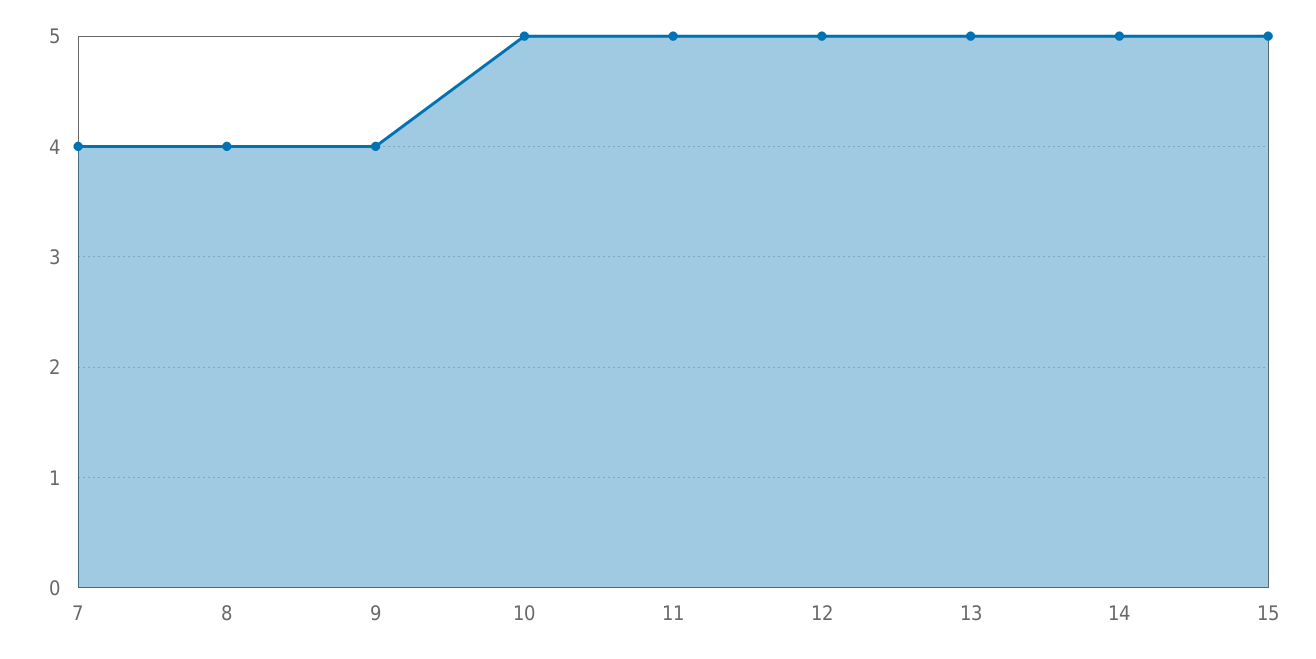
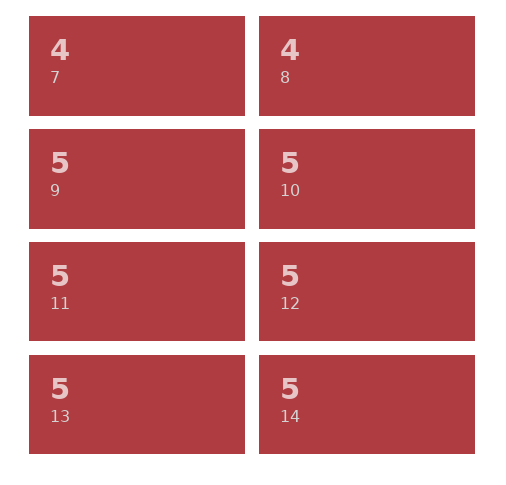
9: 4 -> 5
15: 5 -> none

